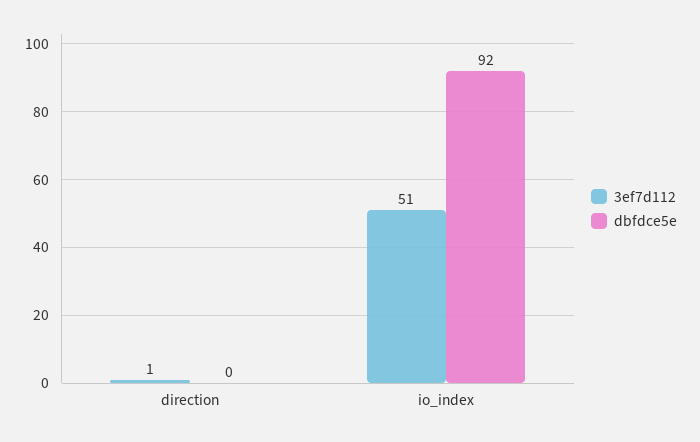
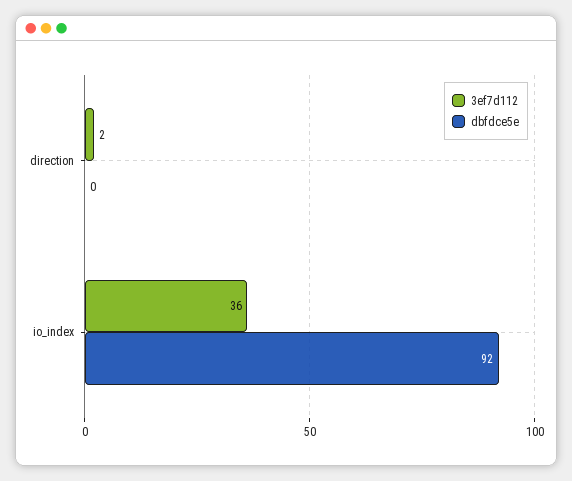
3ef7d112, direction: 1 -> 2
3ef7d112, io_index: 51 -> 36

